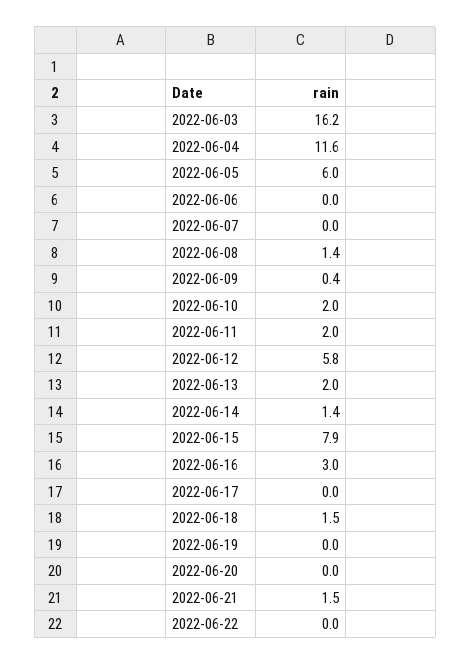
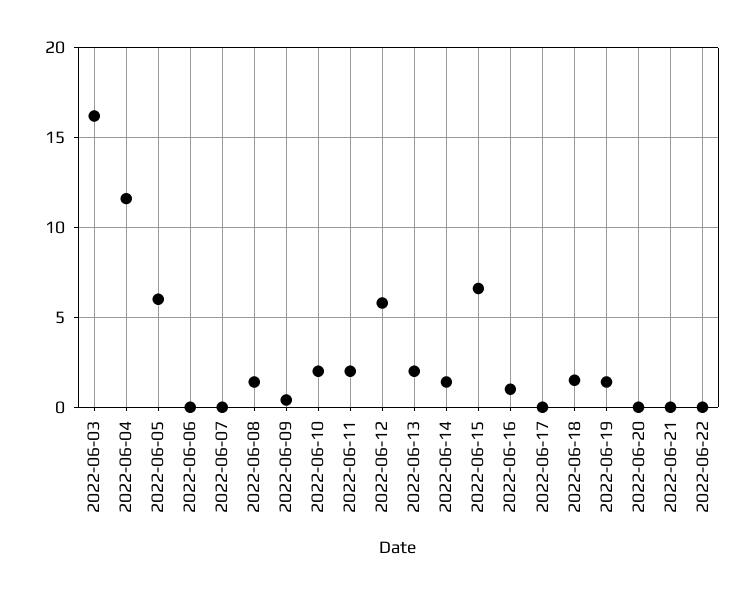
2022-06-15: 7.9 -> 6.5
2022-06-16: 3 -> 1
2022-06-19: 0 -> 1.5
2022-06-21: 1.5 -> 0

